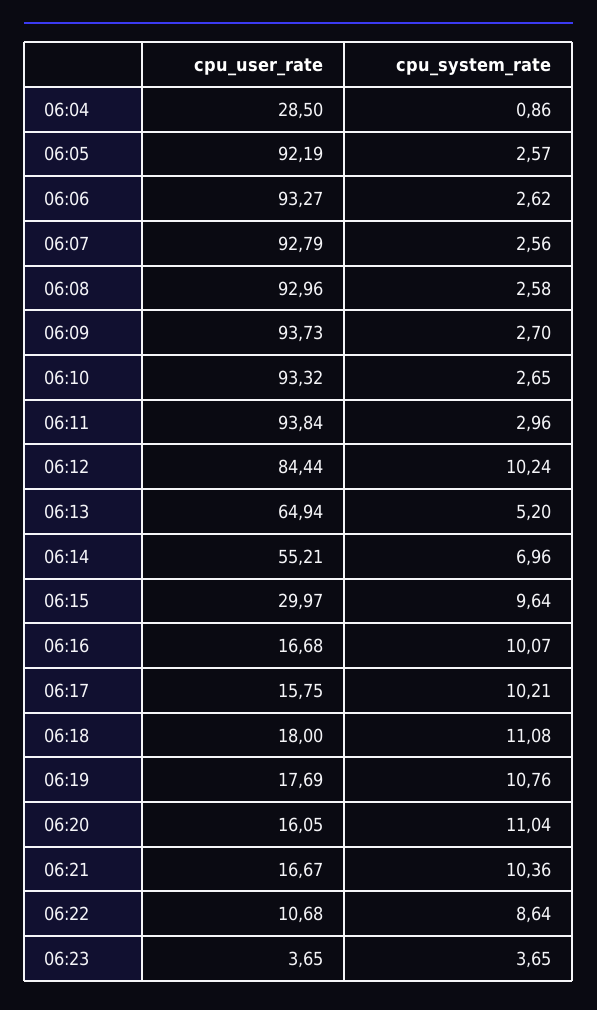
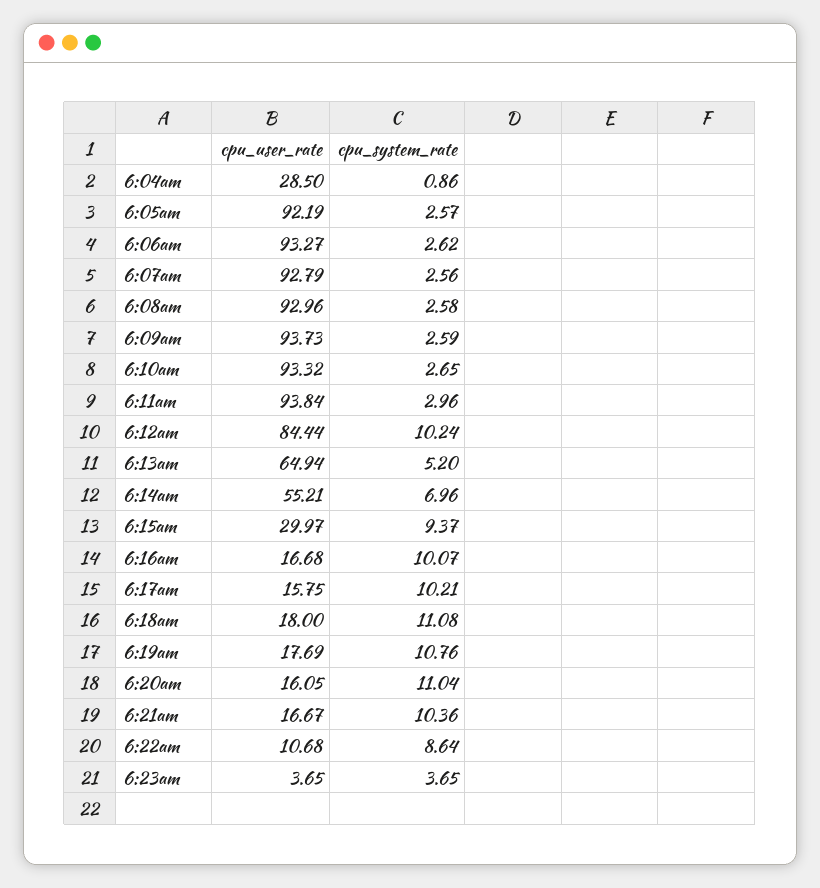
cpu_system_rate, 06:09: 2.7 -> 2.59
cpu_system_rate, 06:15: 9.64 -> 9.37

